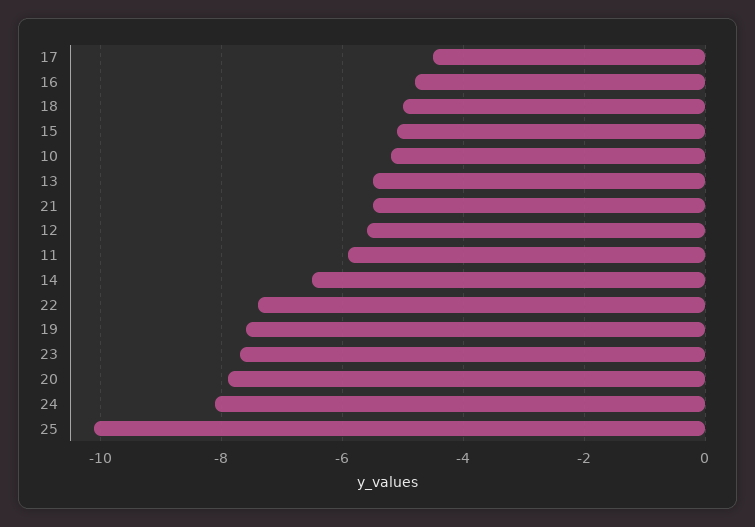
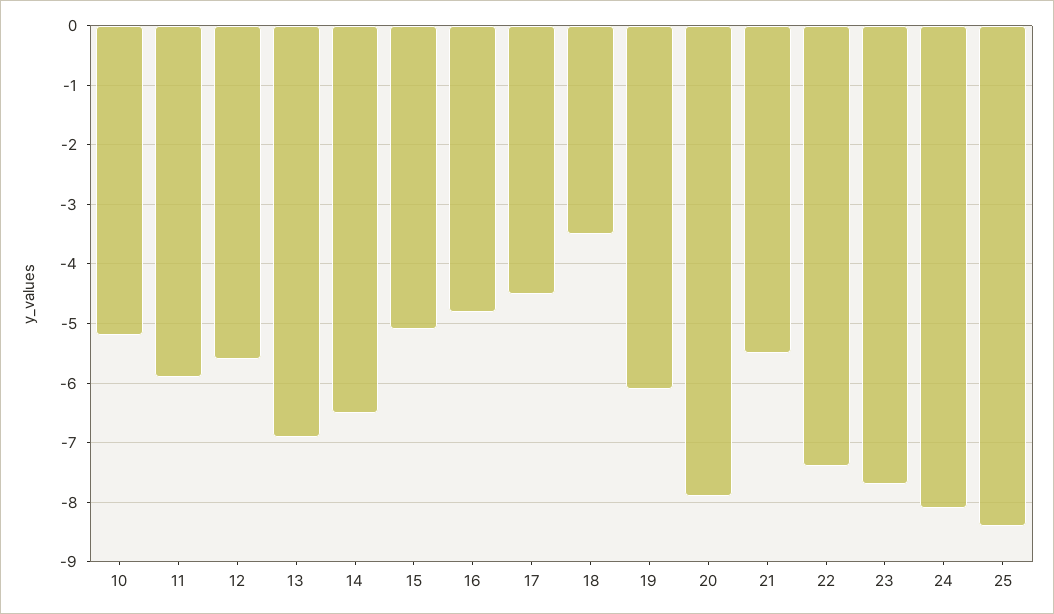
18: -5 -> -3.5
13: -5.5 -> -7
19: -7.5 -> -6
25: -10 -> -8.5

